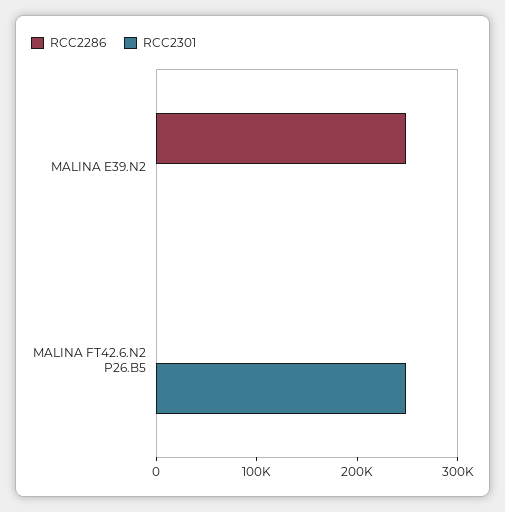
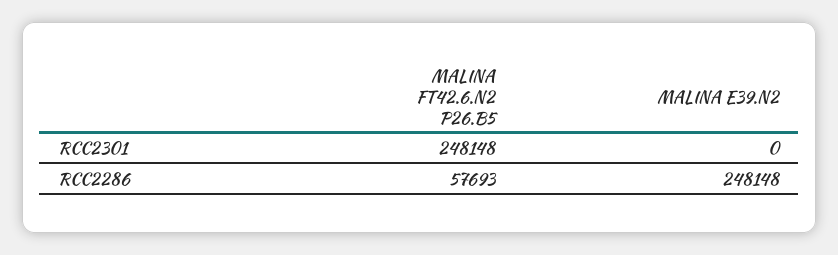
RCC2286, MALINA FT42.6.N2 P26.B5: 0 -> 57693

